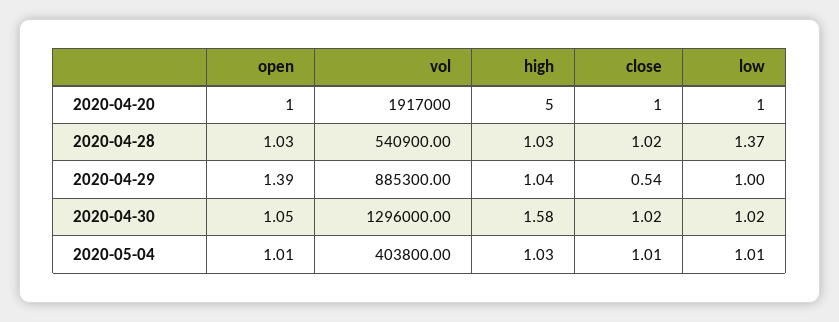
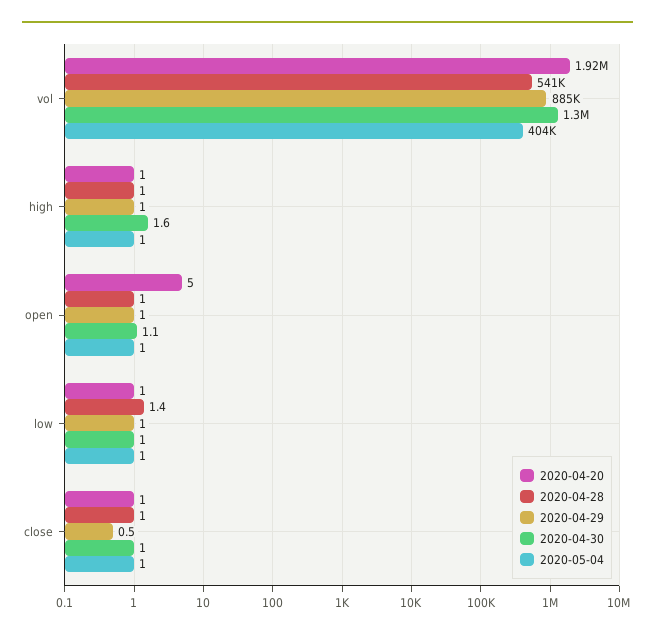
2020-04-20, open: 1 -> 5
2020-04-20, high: 5 -> 1
2020-04-29, open: 1.39 -> 1

